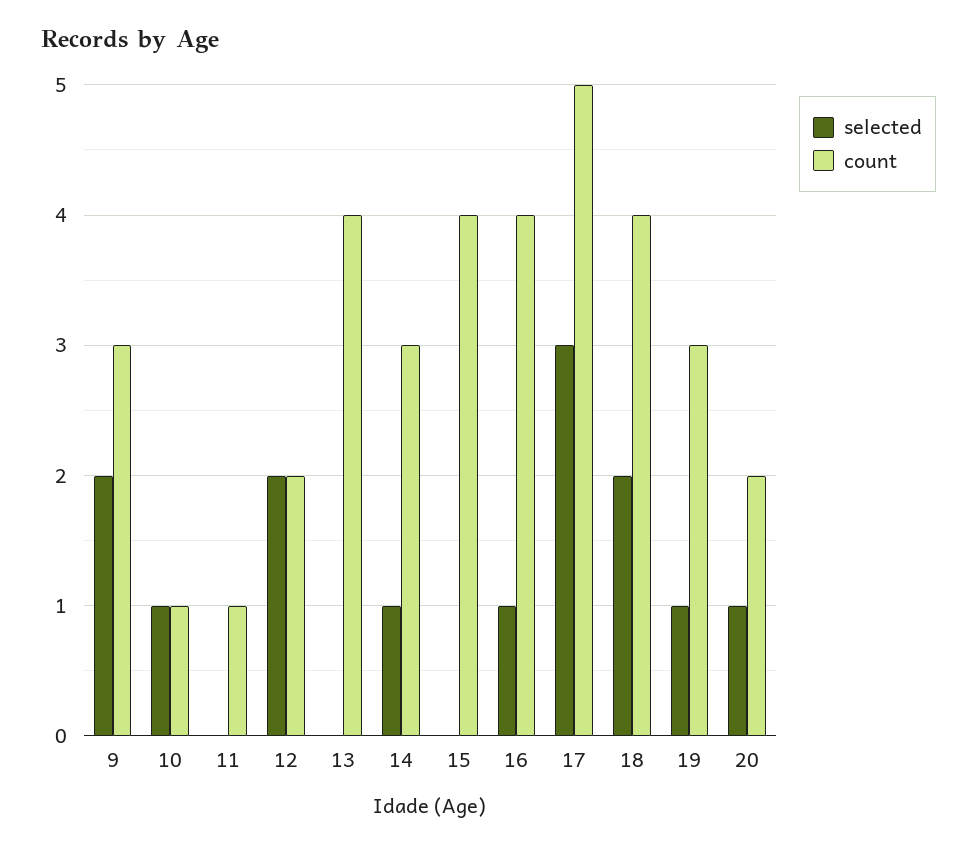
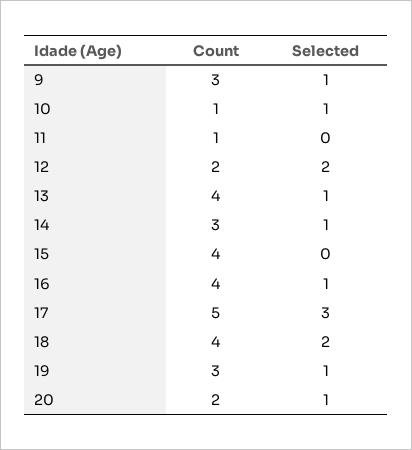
selected, 9: 2 -> 1
selected, 13: 0 -> 1

